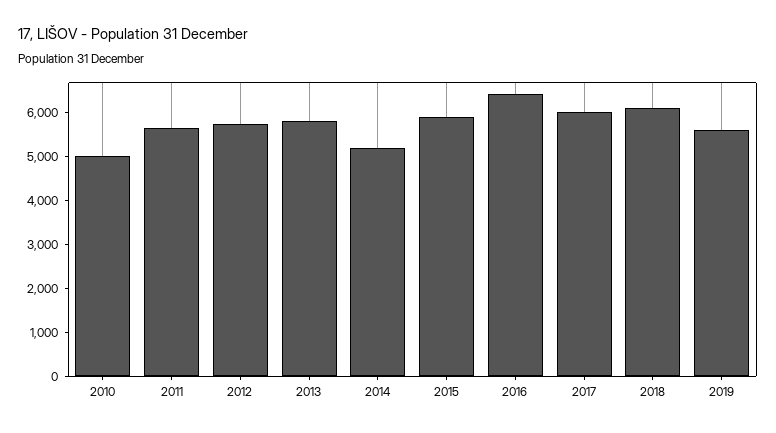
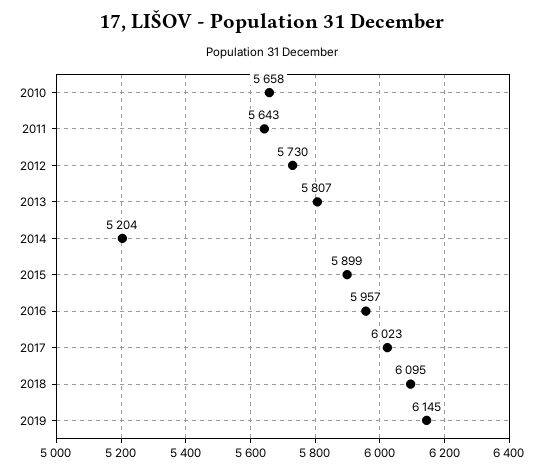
2010: 5000 -> 5658
2016: 6400 -> 5957
2019: 5600 -> 6145

